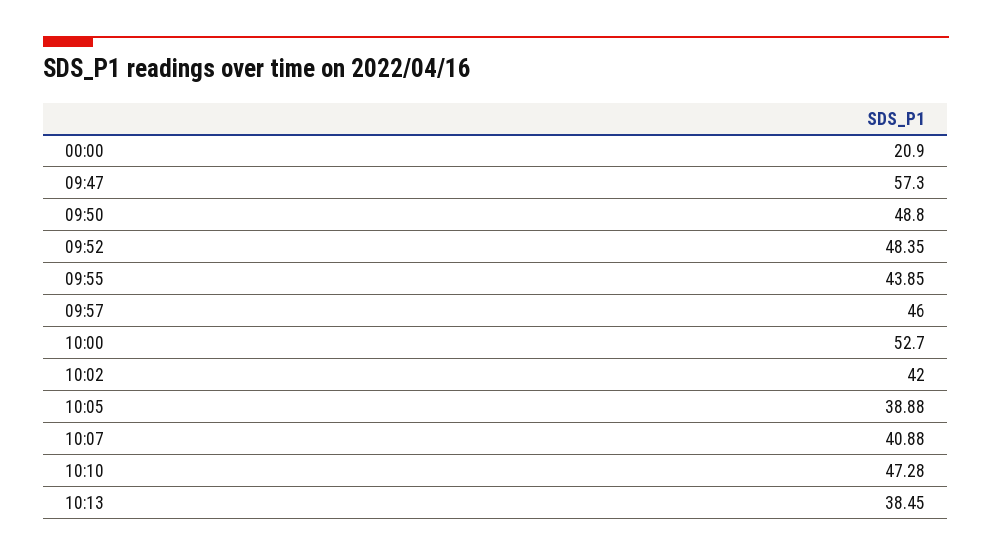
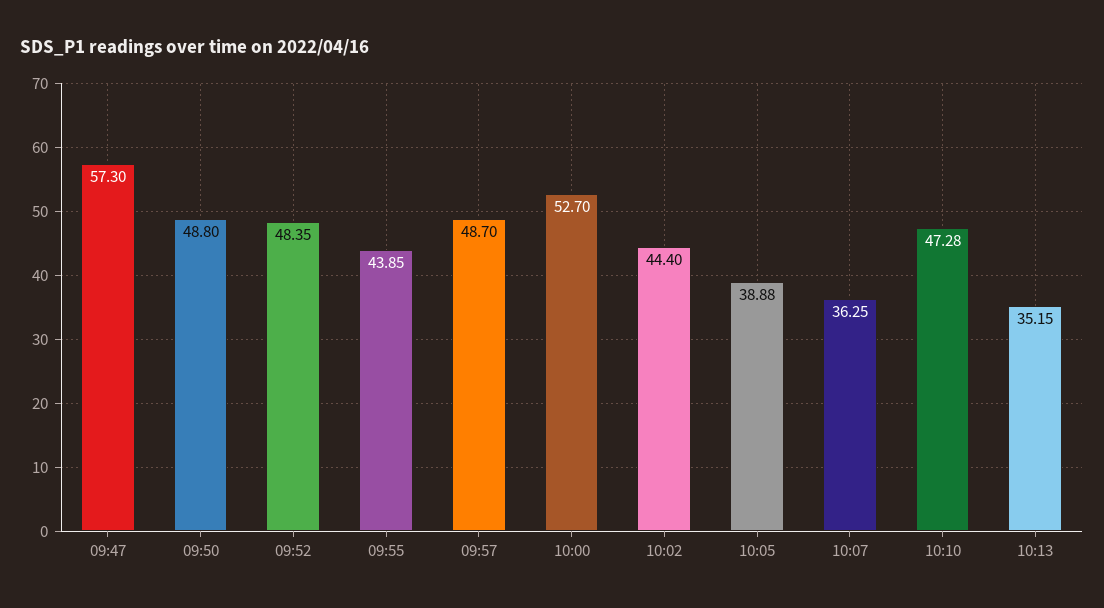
00:00: 20.9 -> none
09:57: 46 -> 48.7
10:02: 42 -> 44.4
10:07: 40.88 -> 36.25
10:13: 38.45 -> 35.15

